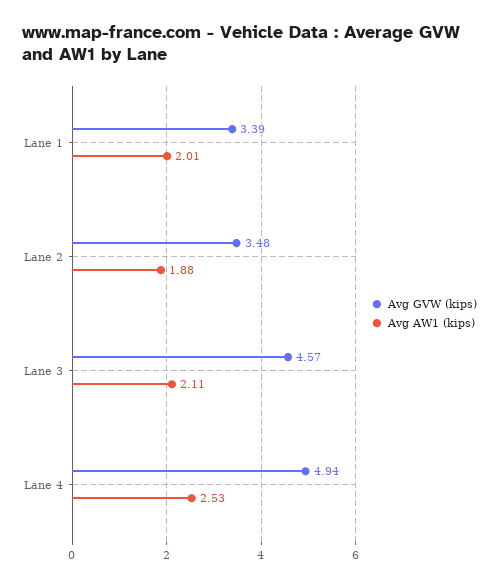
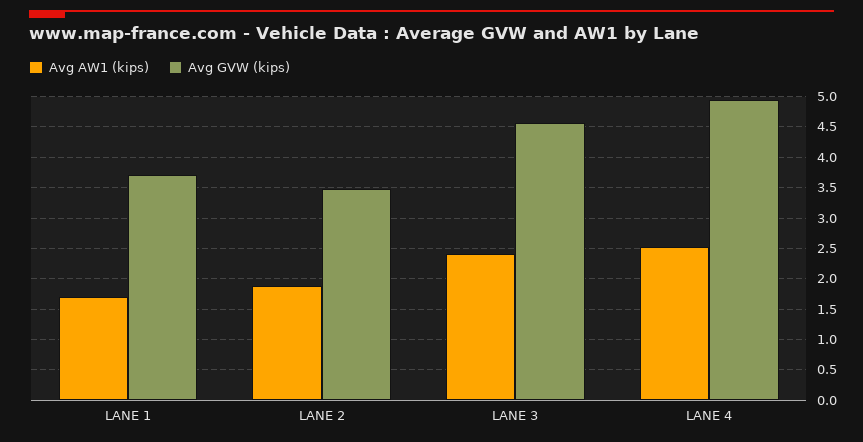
Avg GVW (kips), Lane 1: 3.39 -> 3.7
Avg AW1 (kips), Lane 1: 2.01 -> 1.7
Avg AW1 (kips), Lane 3: 2.11 -> 2.4

